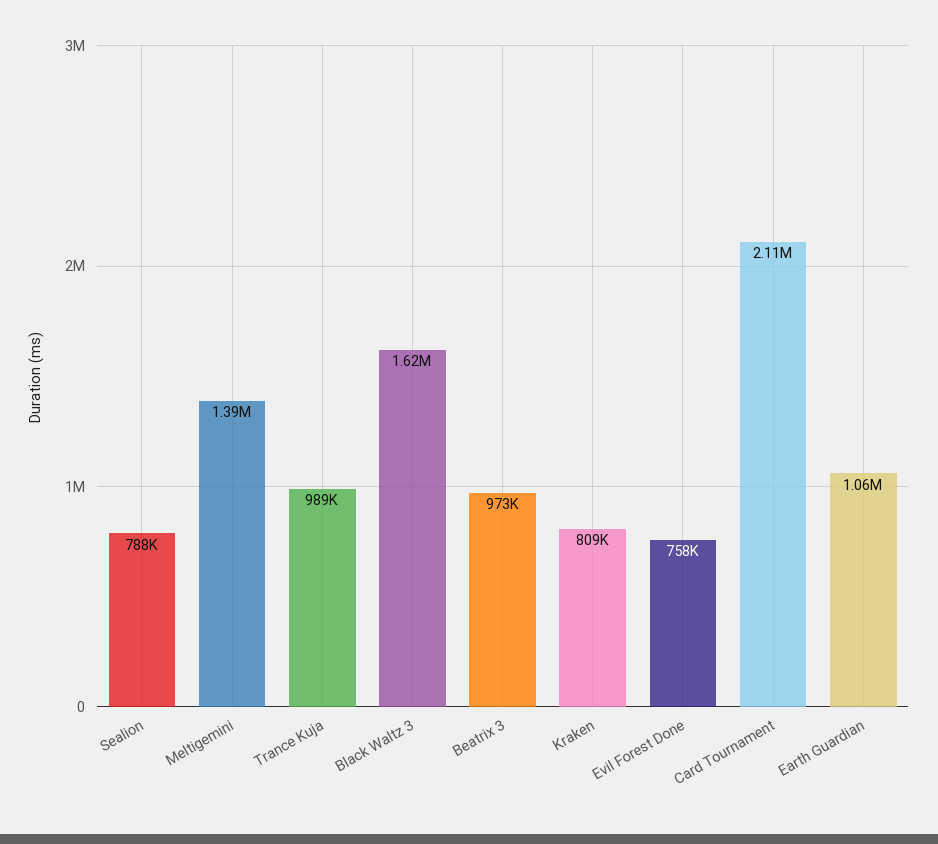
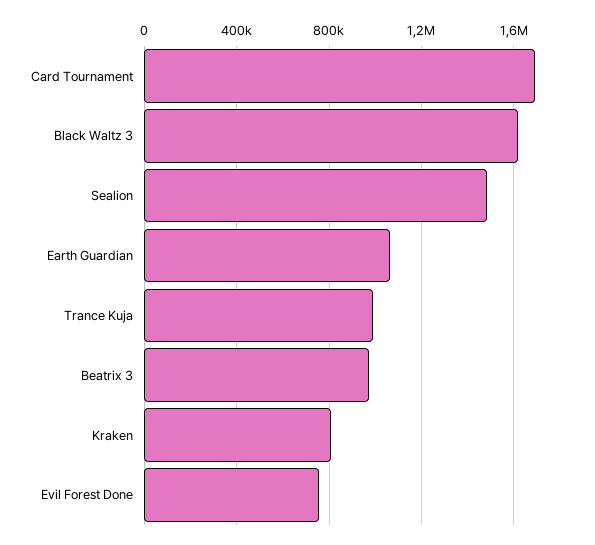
Sealion: 788000 -> 1500000
Meltigemini: 1390000 -> none
Card Tournament: 2110000 -> 1700000

